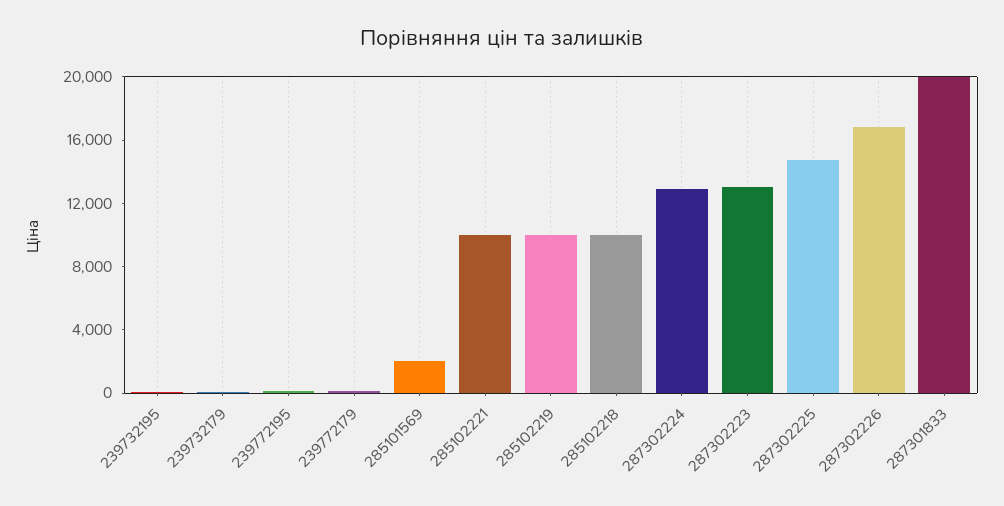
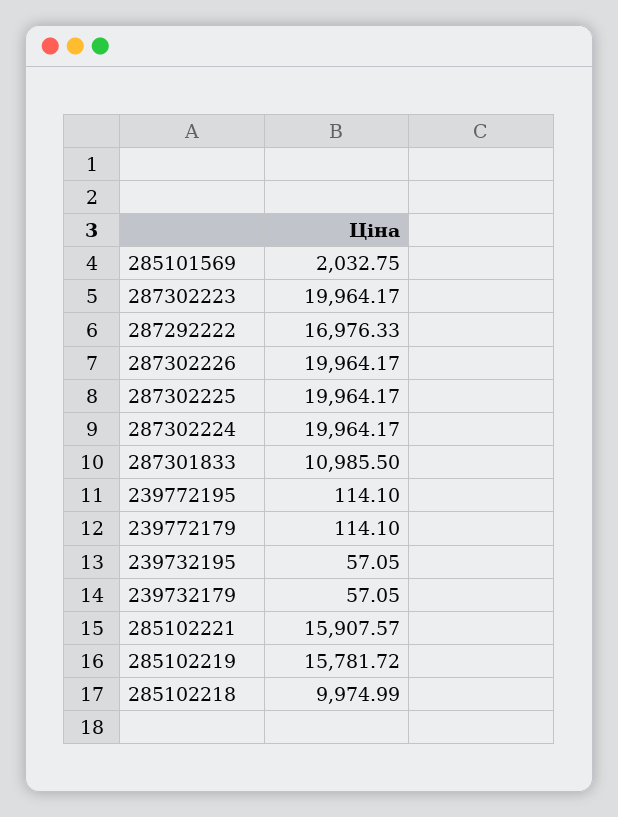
285102221: 10000 -> 15907.57
285102219: 10000 -> 15781.72
287302224: 13000 -> 19964.17
287302223: 13000 -> 19964.17
287302225: 15000 -> 19964.17
287302226: 17000 -> 19964.17
287301833: 20000 -> 10985.5
287292222: none -> 16976.33

